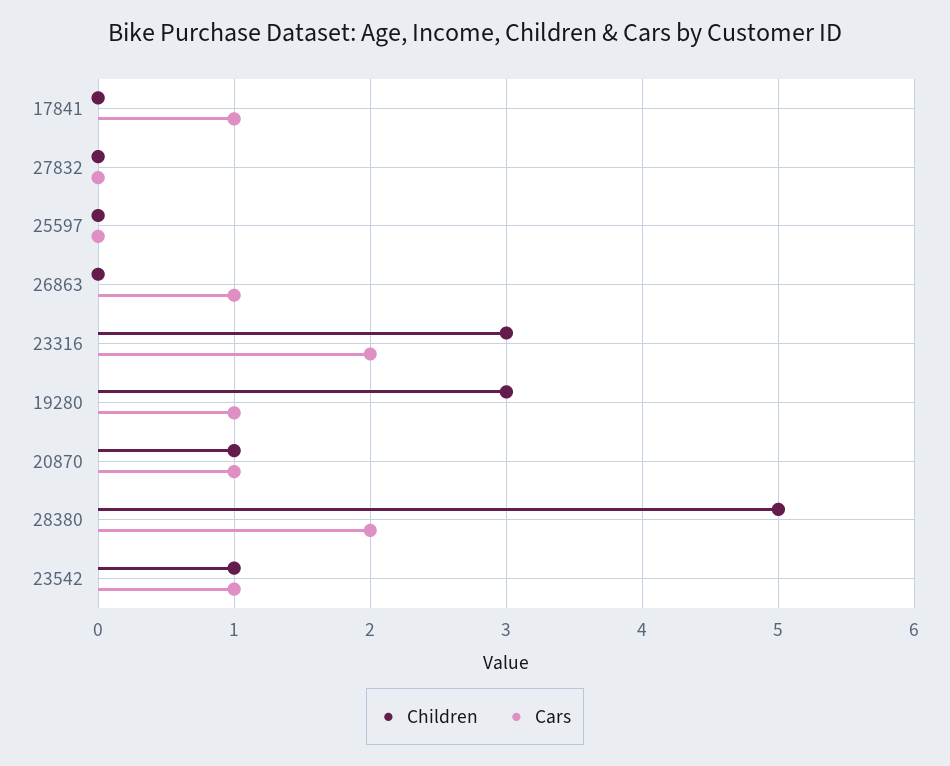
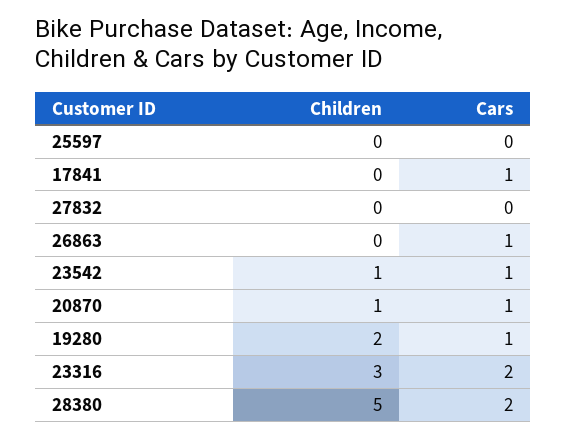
Children, 19280: 3 -> 2

